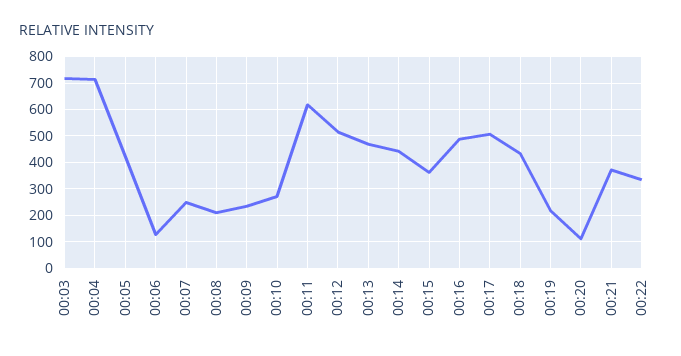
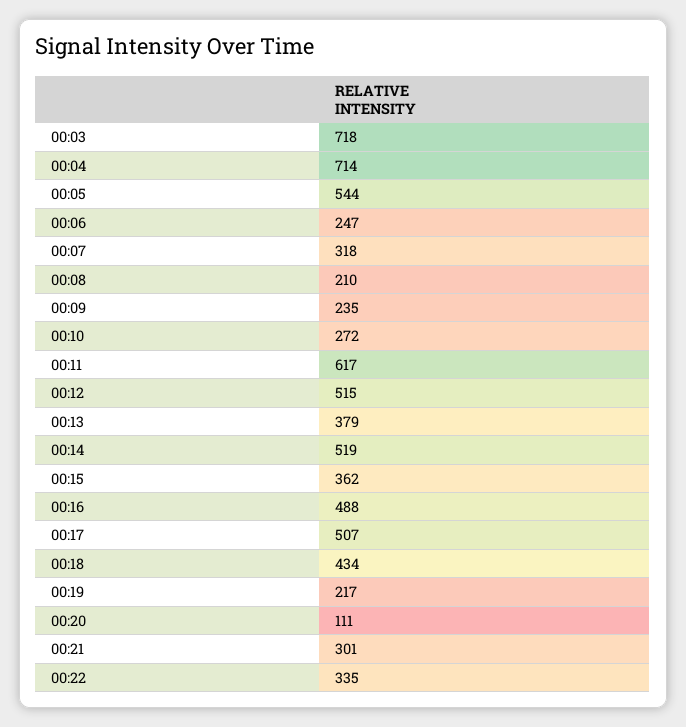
00:05: 425 -> 544
00:06: 125 -> 247
00:07: 250 -> 318
00:13: 475 -> 379
00:14: 450 -> 519
00:21: 375 -> 301

